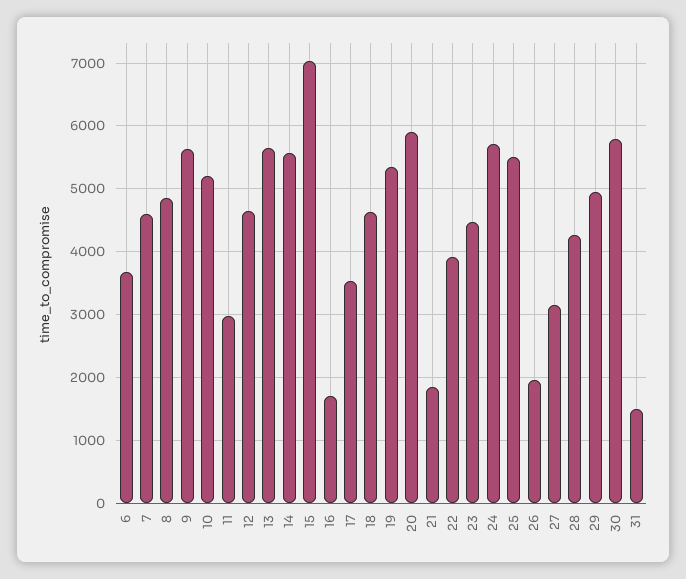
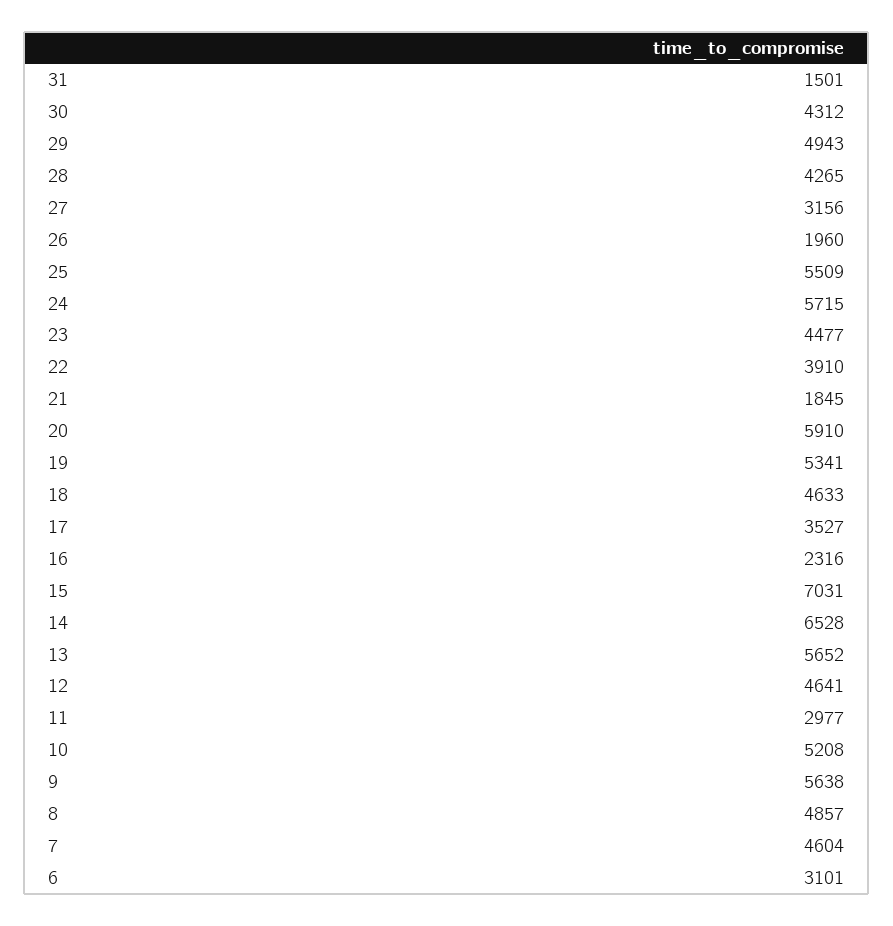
6: 3700 -> 3101
14: 5600 -> 6528
16: 1700 -> 2316
30: 5800 -> 4312

